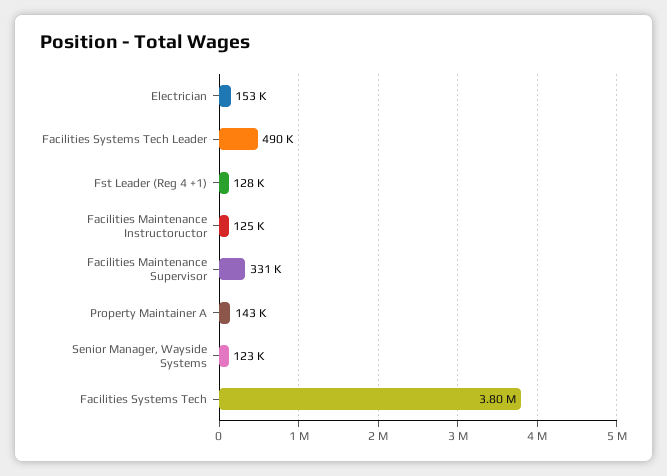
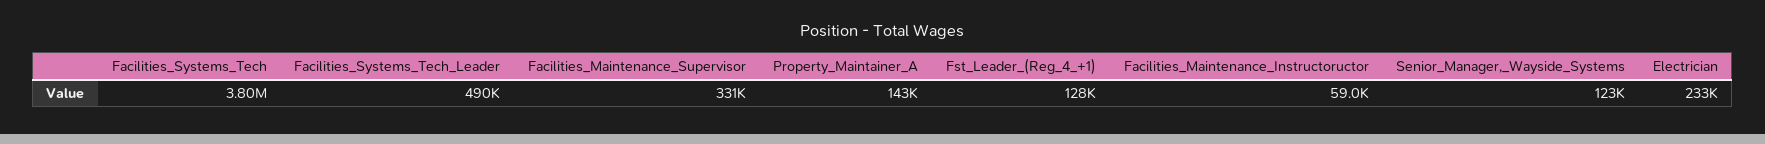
Electrician: 153000 -> 233000
Facilities Maintenance Instructoructor: 125000 -> 59000

